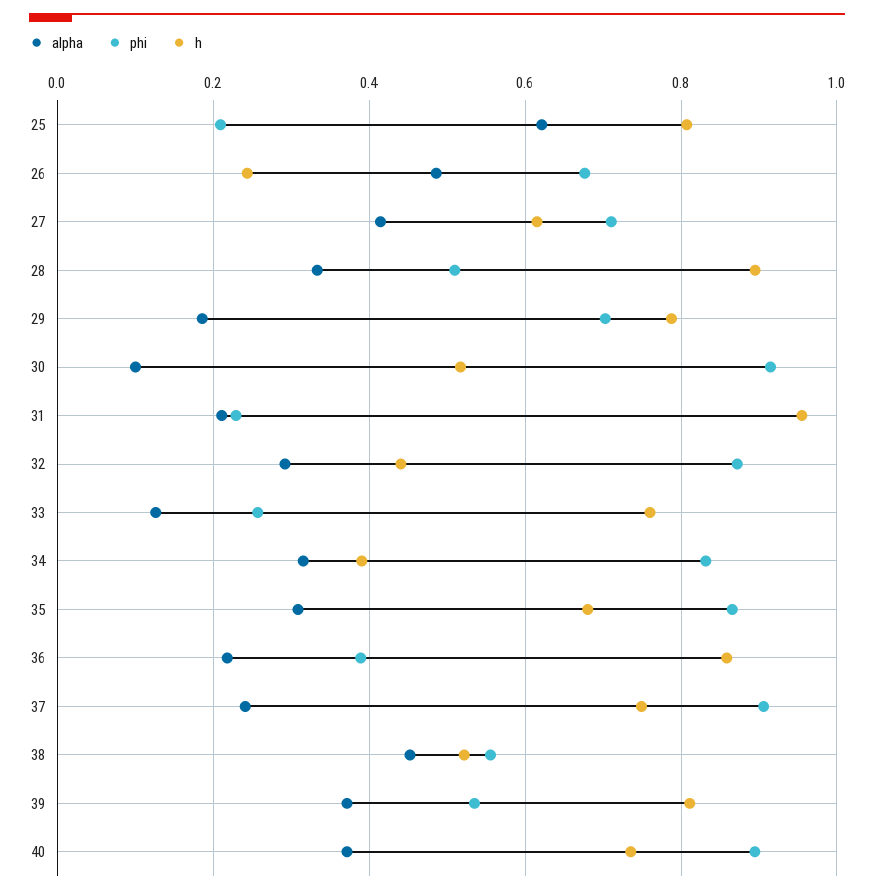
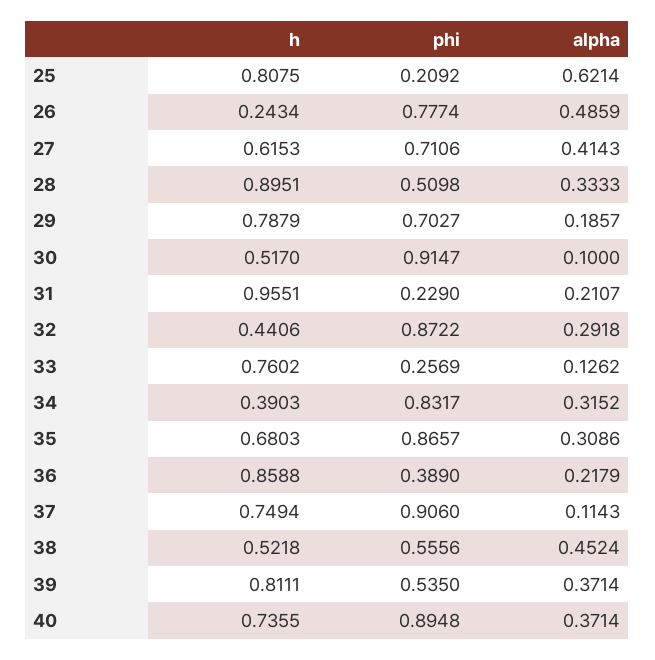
phi, 26: 0.68 -> 0.7774
alpha, 37: 0.24 -> 0.1143

